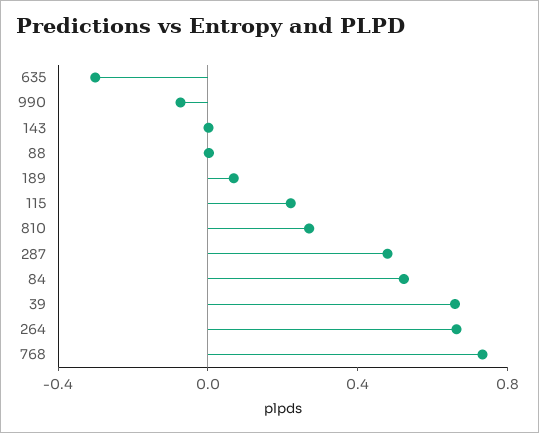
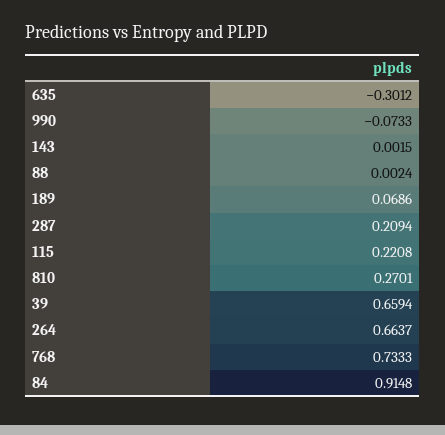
287: 0.5 -> 0.2094
84: 0.5 -> 0.9148

